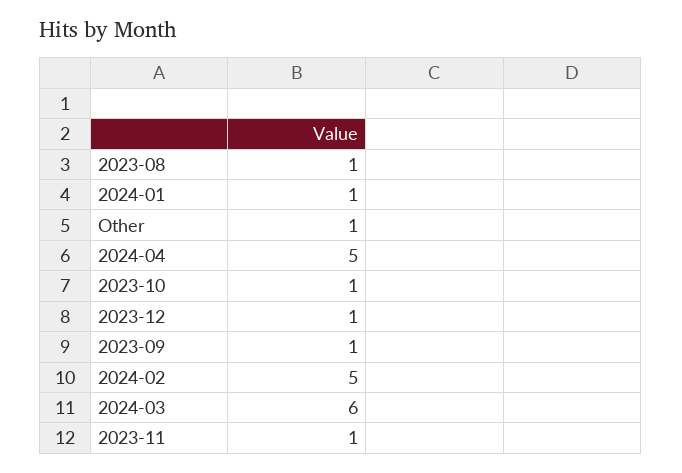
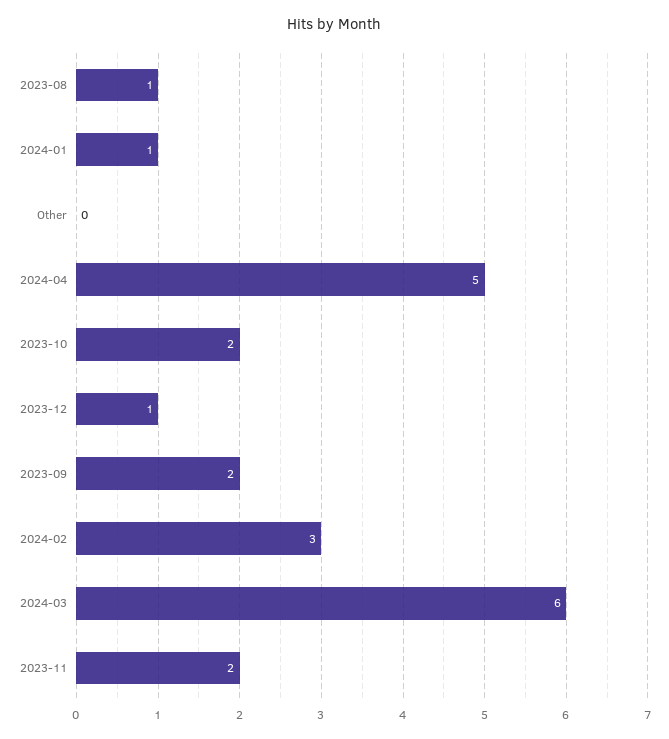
Other: 1 -> 0
2023-10: 1 -> 2
2023-09: 1 -> 2
2024-02: 5 -> 3
2023-11: 1 -> 2

